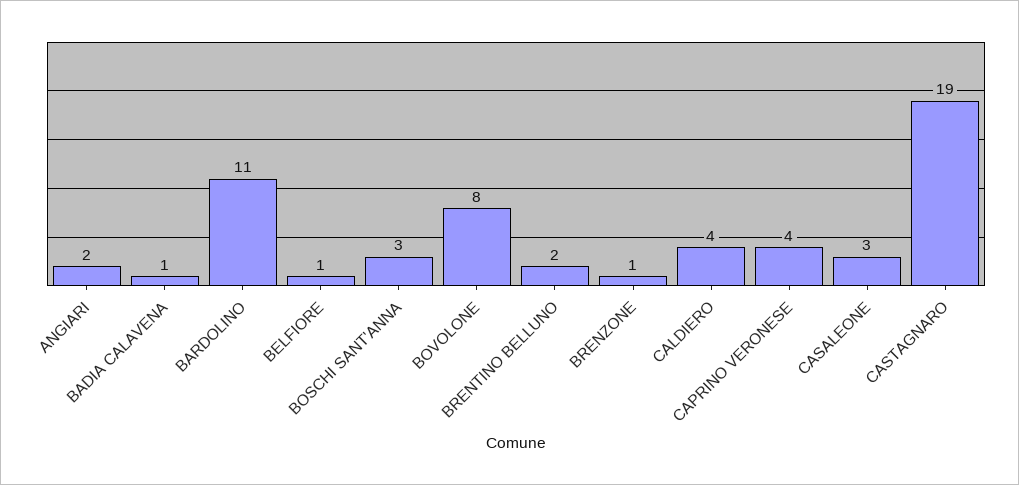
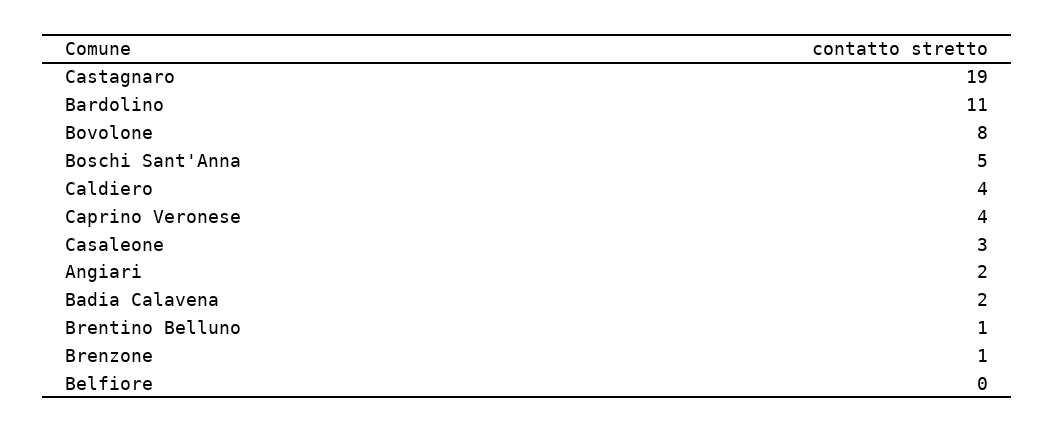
BADIA CALAVENA: 1 -> 2
BELFIORE: 1 -> 0
BOSCHI SANT'ANNA: 3 -> 5
BRENTINO BELLUNO: 2 -> 1

